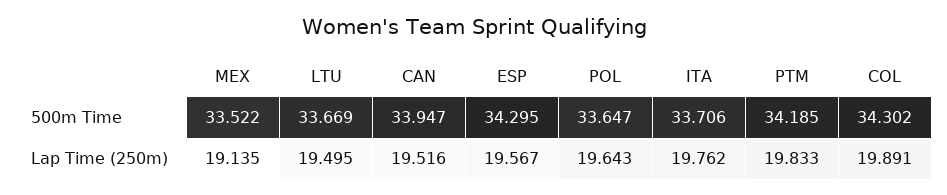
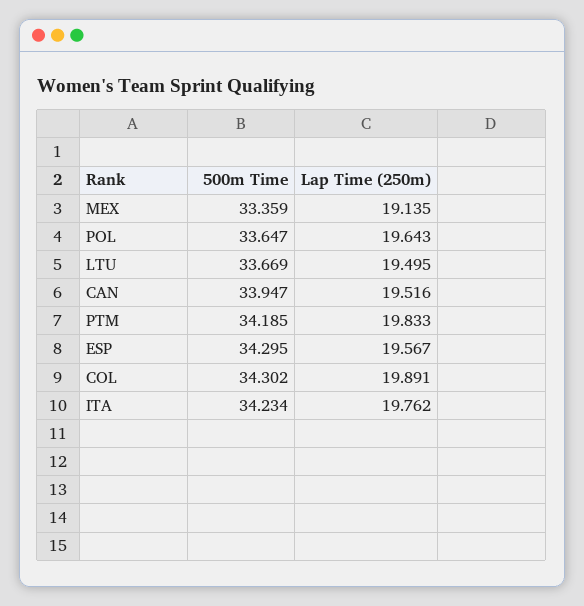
MEX, 500m Time: 33.522 -> 33.359
ITA, 500m Time: 33.706 -> 34.234

